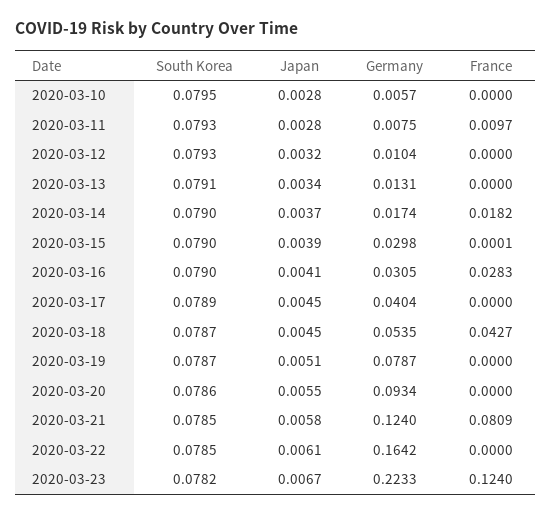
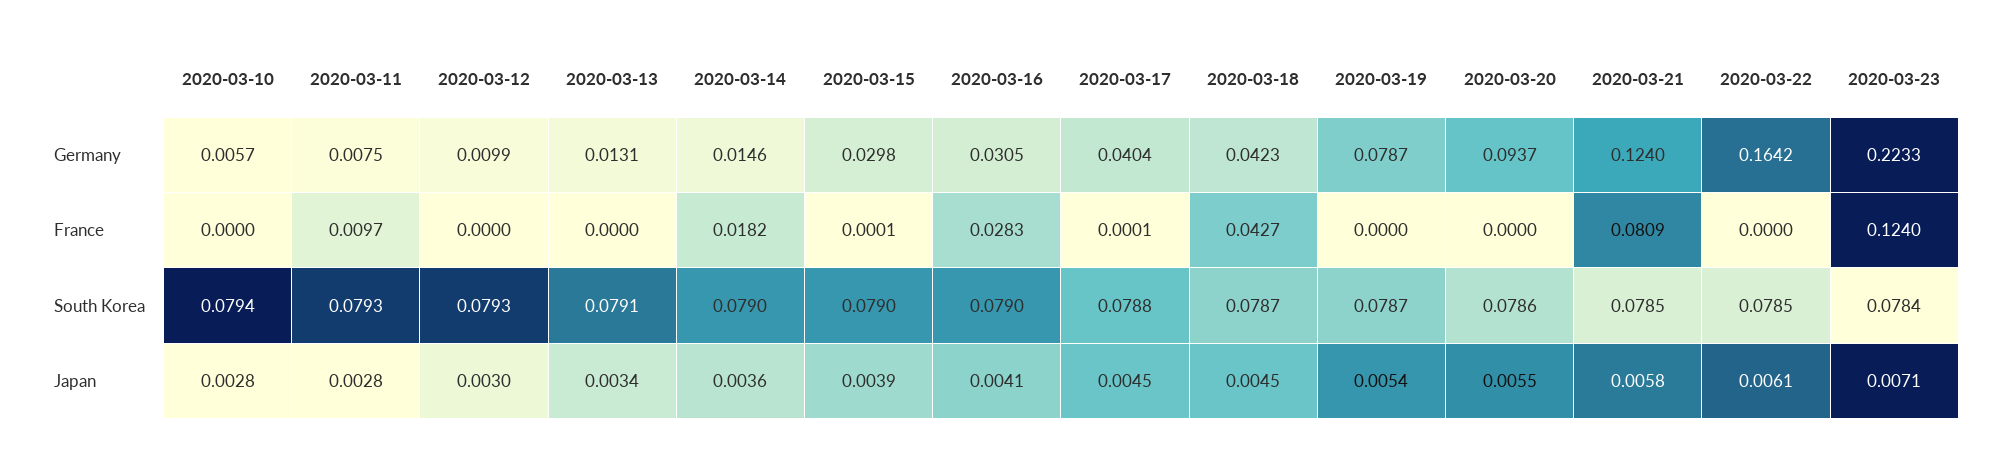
South Korea, 2020-03-10: 0.0795 -> 0.0794
Japan, 2020-03-12: 0.0032 -> 0.003
Germany, 2020-03-12: 0.0104 -> 0.0099
Japan, 2020-03-14: 0.0037 -> 0.0036
Germany, 2020-03-14: 0.0174 -> 0.0146
South Korea, 2020-03-17: 0.0789 -> 0.0788
France, 2020-03-17: 0 -> 0.0001
Germany, 2020-03-18: 0.0535 -> 0.0423
Japan, 2020-03-19: 0.0051 -> 0.0054
Germany, 2020-03-20: 0.0934 -> 0.0937
South Korea, 2020-03-23: 0.0782 -> 0.0784
Japan, 2020-03-23: 0.0067 -> 0.0071

